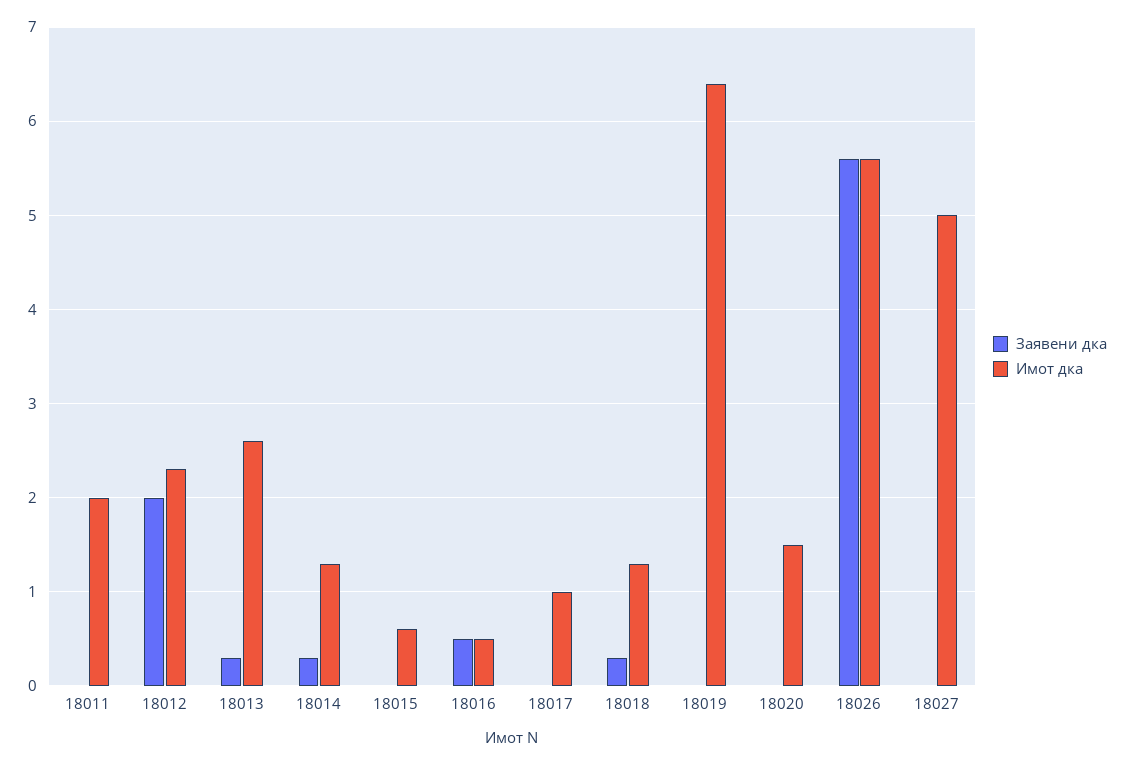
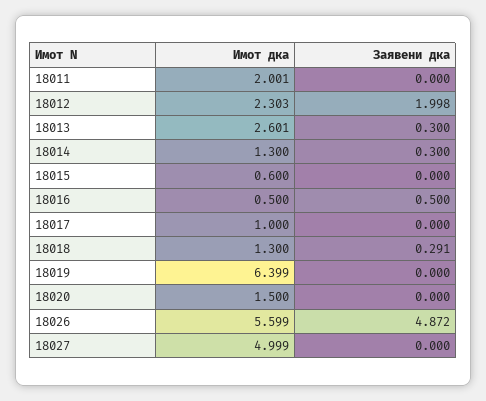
Заявени дка, 18026: 5.6 -> 4.872

